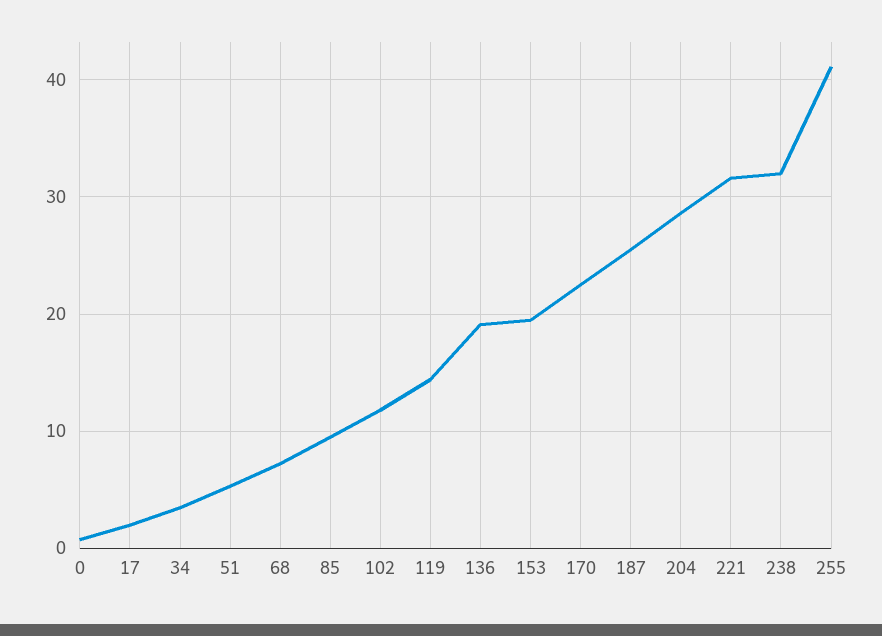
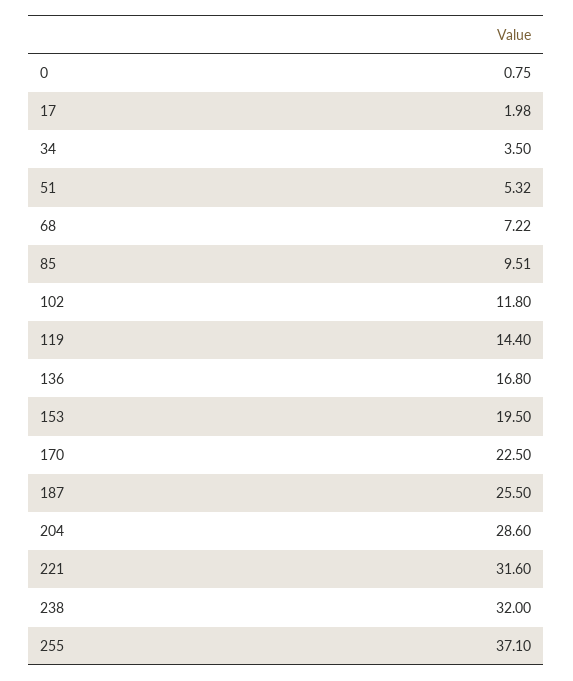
136: 19 -> 16.8
255: 41 -> 37.1

